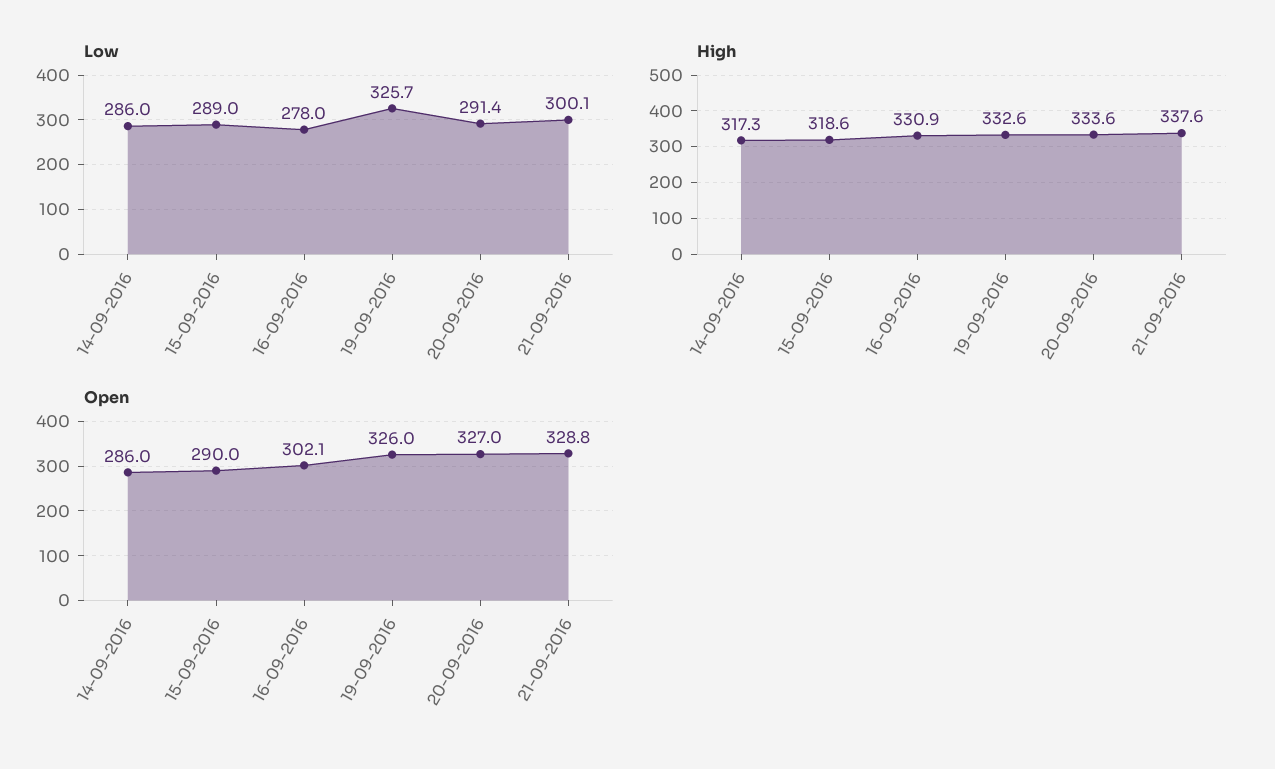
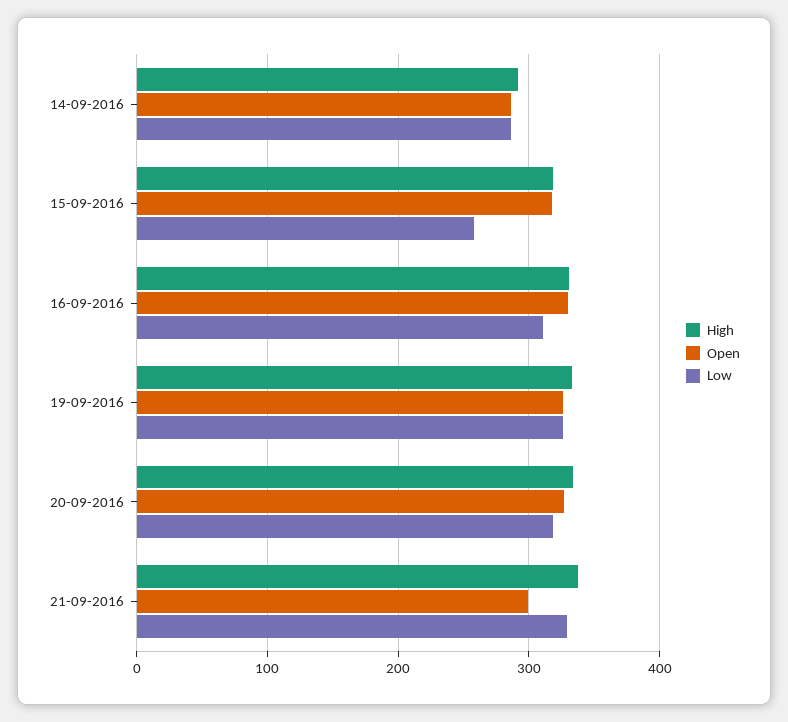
Low, 15-09-2016: 289 -> 260
Low, 16-09-2016: 278 -> 310
Low, 20-09-2016: 291.4 -> 320
Low, 21-09-2016: 300.1 -> 330
High, 14-09-2016: 317.3 -> 290
Open, 15-09-2016: 290 -> 320
Open, 16-09-2016: 302.1 -> 330
Open, 21-09-2016: 328.8 -> 300

